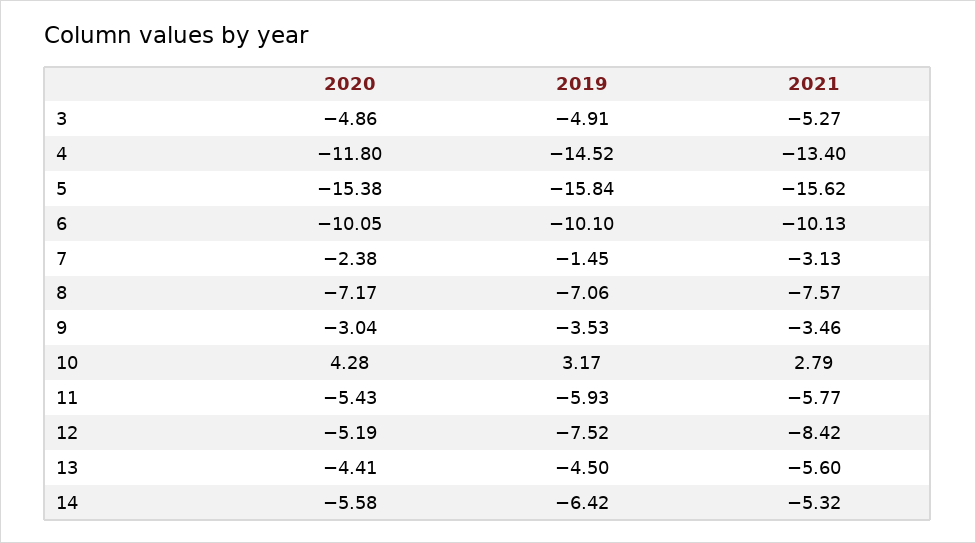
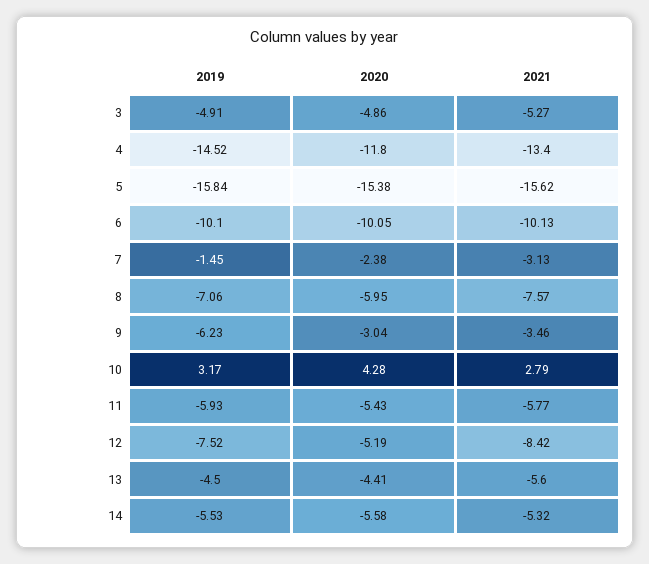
2020, 8: -7.17 -> -5.95
2019, 9: -3.53 -> -6.23
2019, 14: -6.42 -> -5.53

